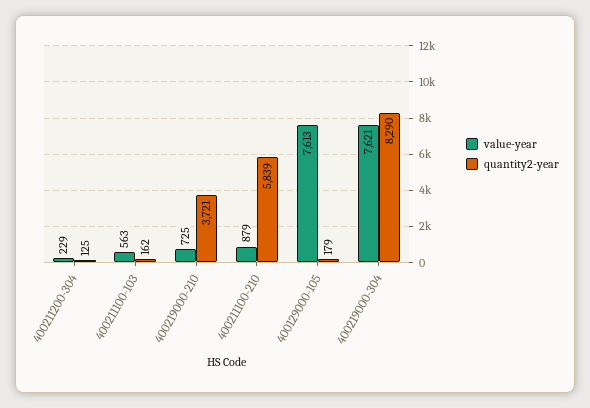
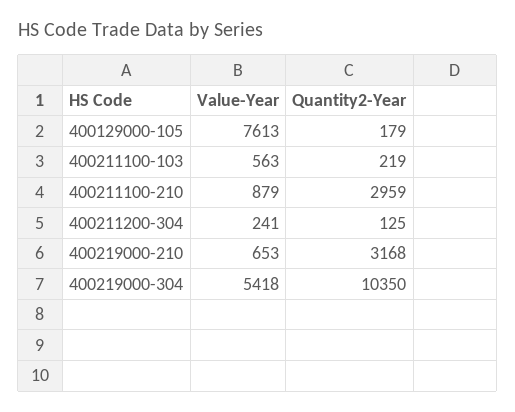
value-year, 400211200-304: 229 -> 241
quantity2-year, 400211100-103: 162 -> 219
value-year, 400219000-210: 725 -> 653
quantity2-year, 400219000-210: 3721 -> 3168
quantity2-year, 400211100-210: 5839 -> 2959
value-year, 400219000-304: 7621 -> 5418
quantity2-year, 400219000-304: 8290 -> 10350

